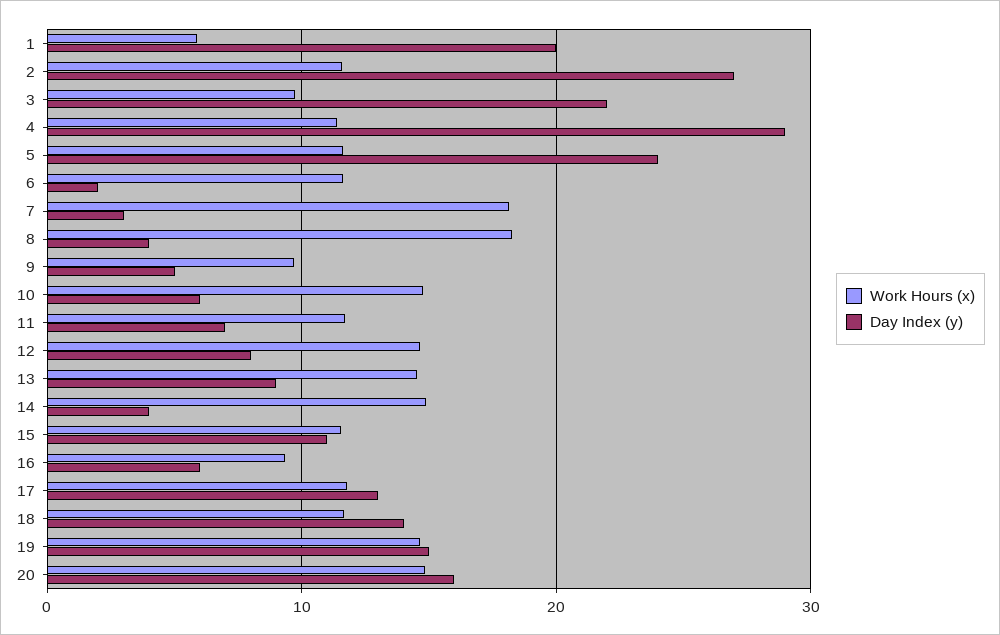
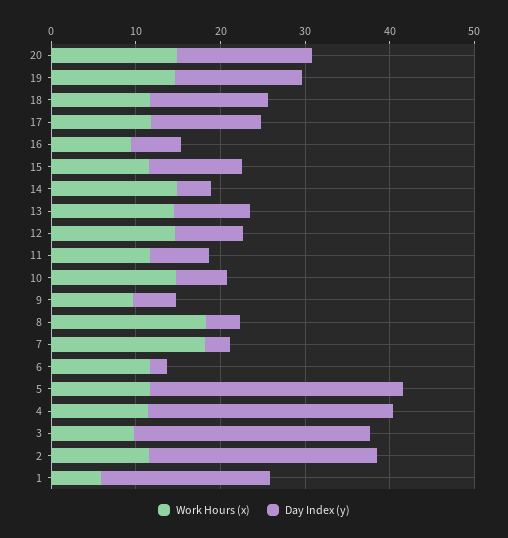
Day Index (y), 3: 22 -> 28
Day Index (y), 5: 24 -> 30

